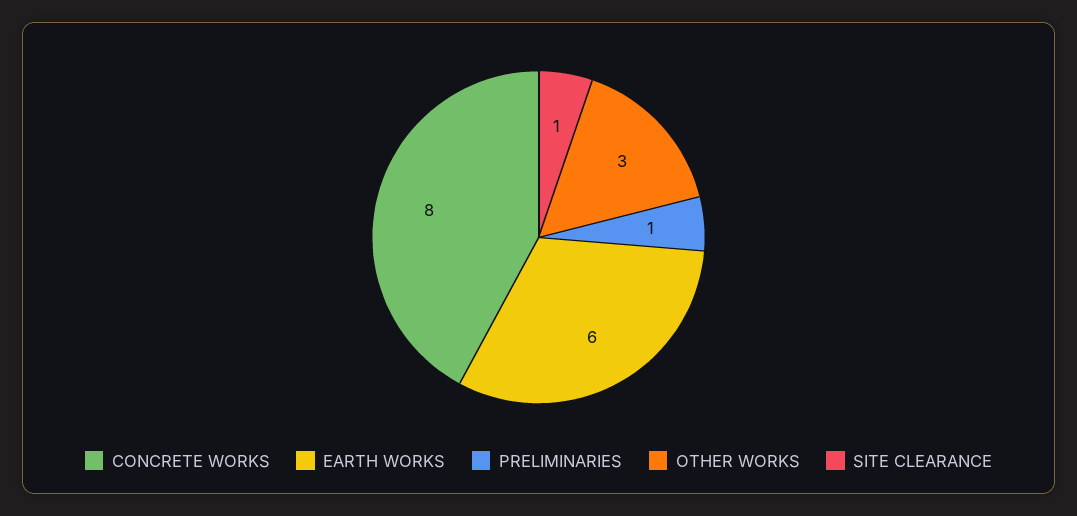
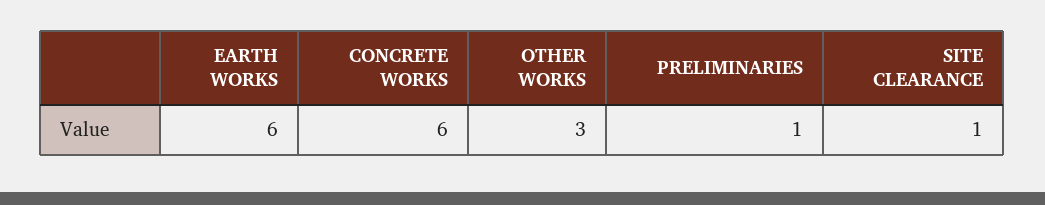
CONCRETE WORKS: 8 -> 6

